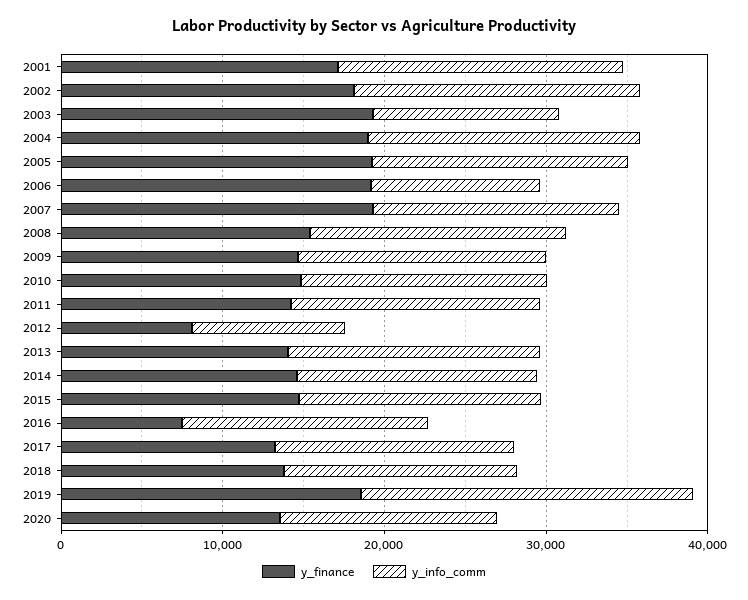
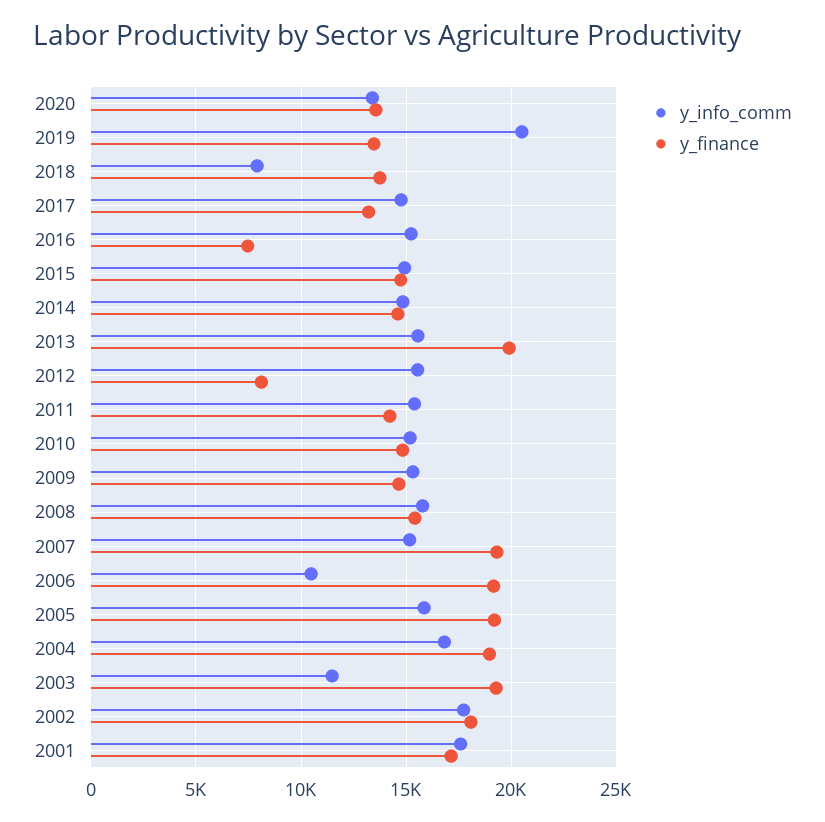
y_info_comm, 2012: 10000 -> 15500
y_finance, 2013: 14000 -> 20000
y_info_comm, 2018: 14000 -> 8000
y_finance, 2019: 18000 -> 13500

